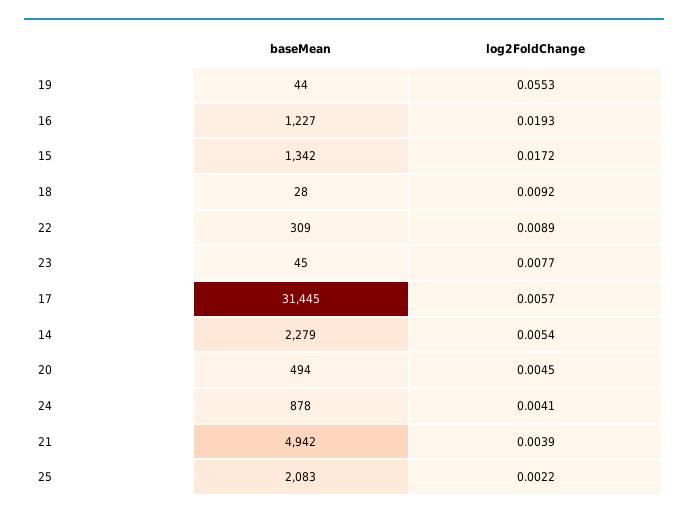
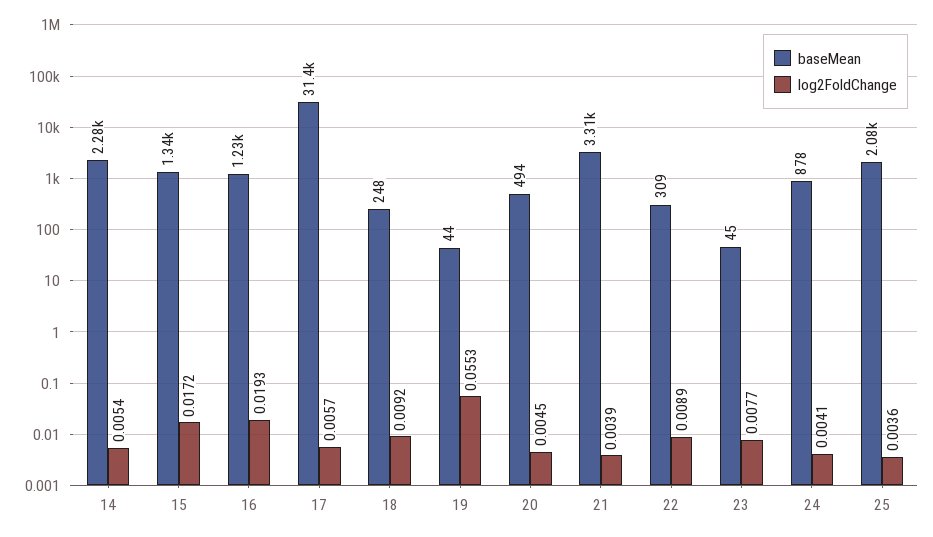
baseMean, 18: 28 -> 248
baseMean, 21: 4942 -> 3310
log2FoldChange, 25: 0.0022 -> 0.0036

